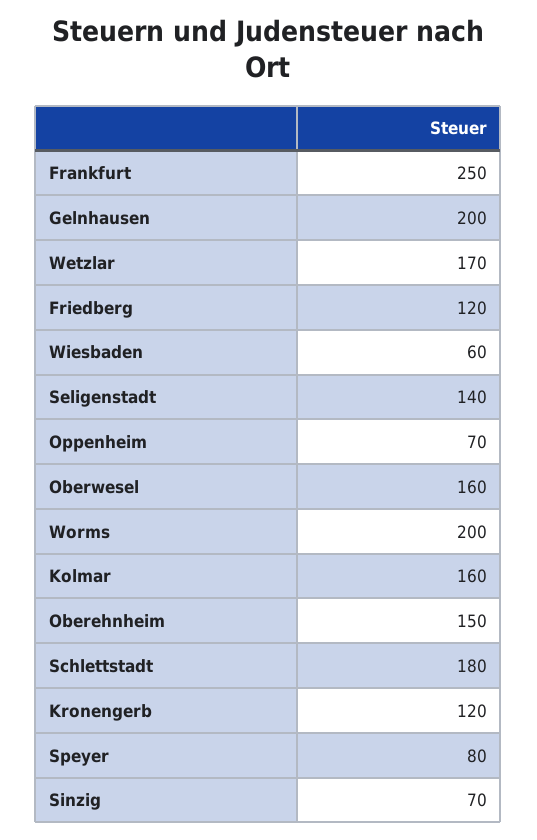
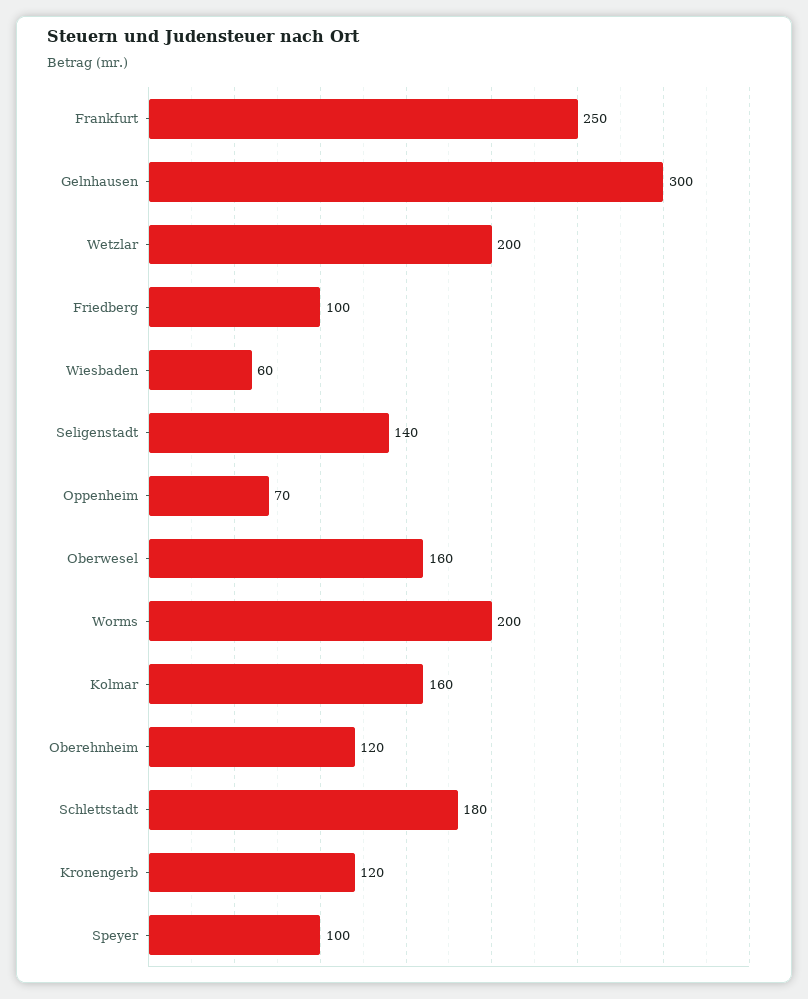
Gelnhausen: 200 -> 300
Wetzlar: 170 -> 200
Friedberg: 120 -> 100
Oberehnheim: 150 -> 120
Speyer: 80 -> 100
Sinzig: 70 -> none

